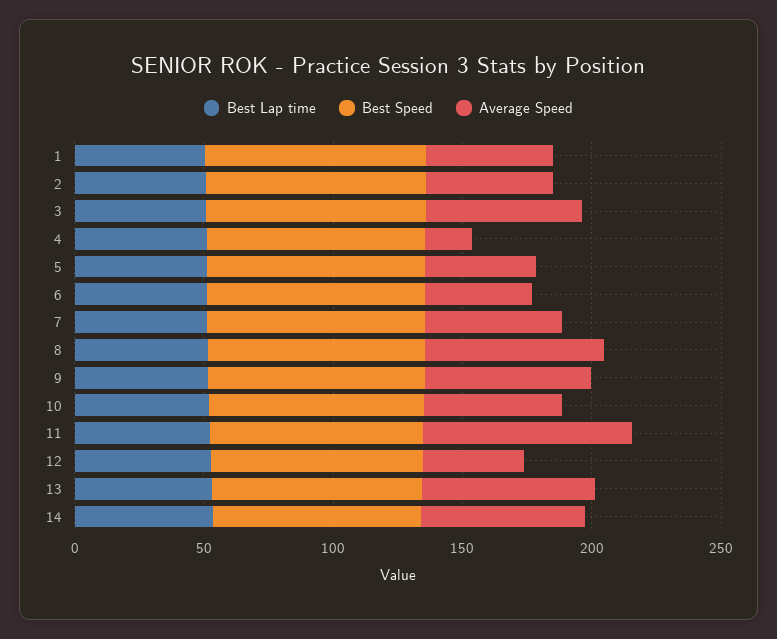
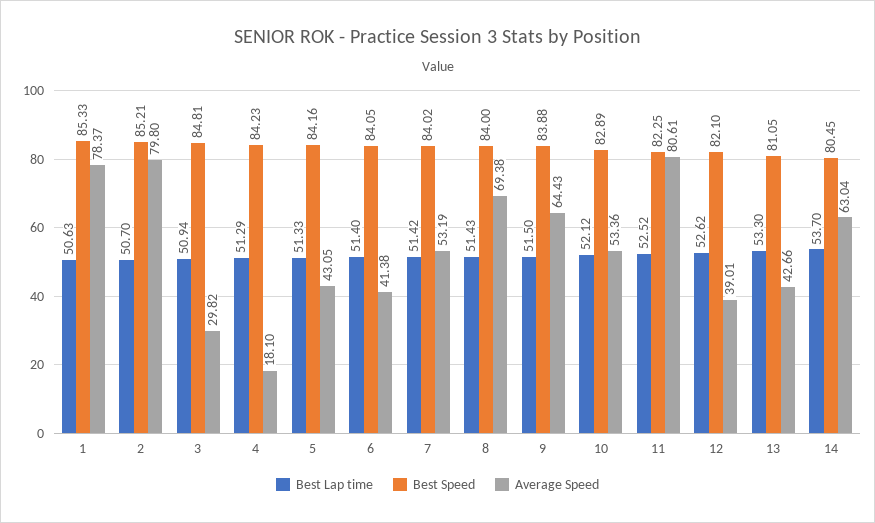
Average Speed, 1: 50 -> 78.37
Average Speed, 2: 50 -> 79.8
Average Speed, 3: 60 -> 29.82
Average Speed, 13: 70 -> 42.66

